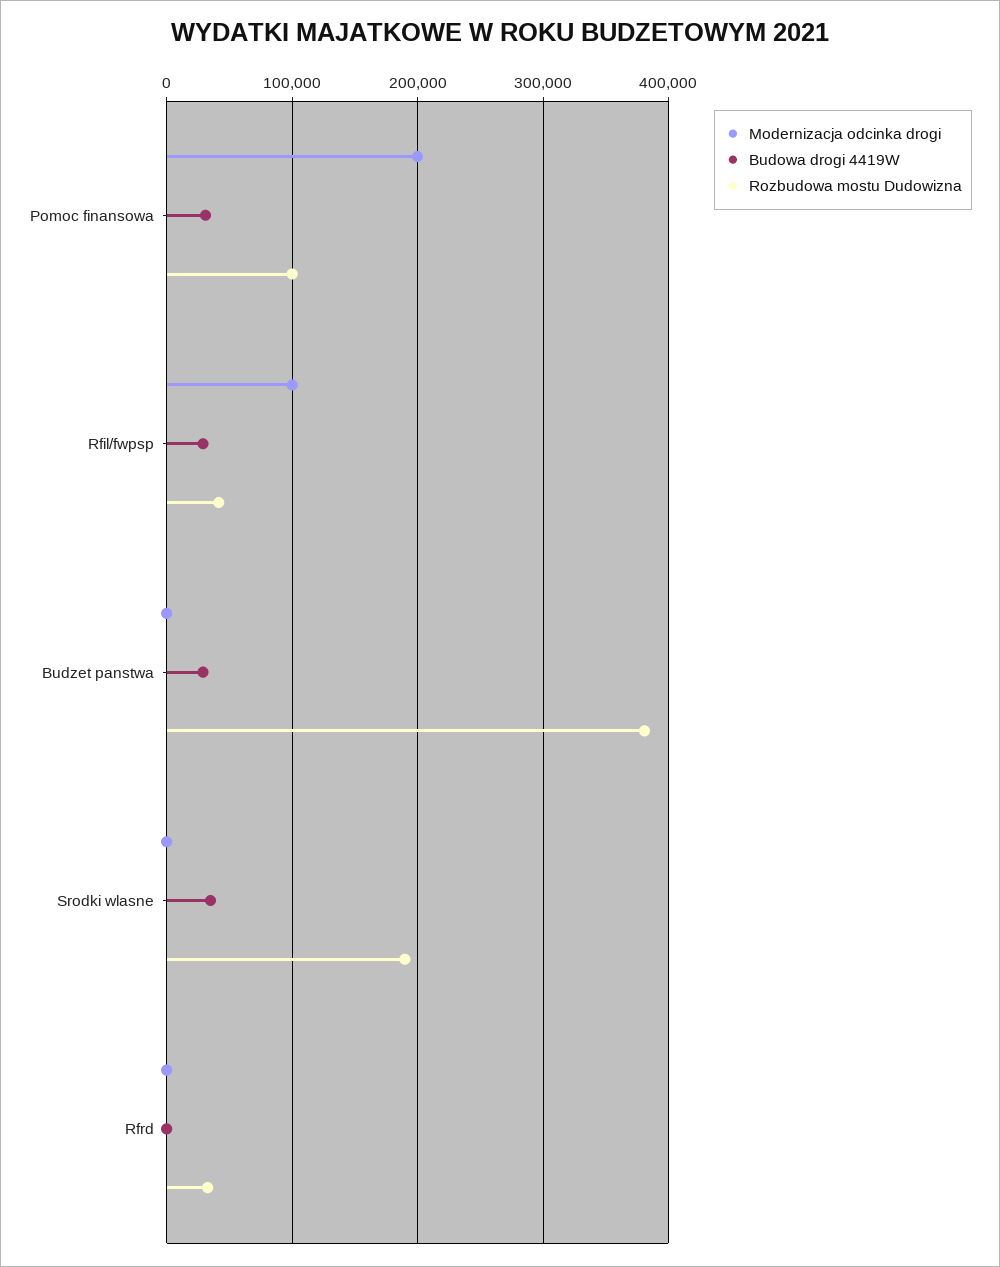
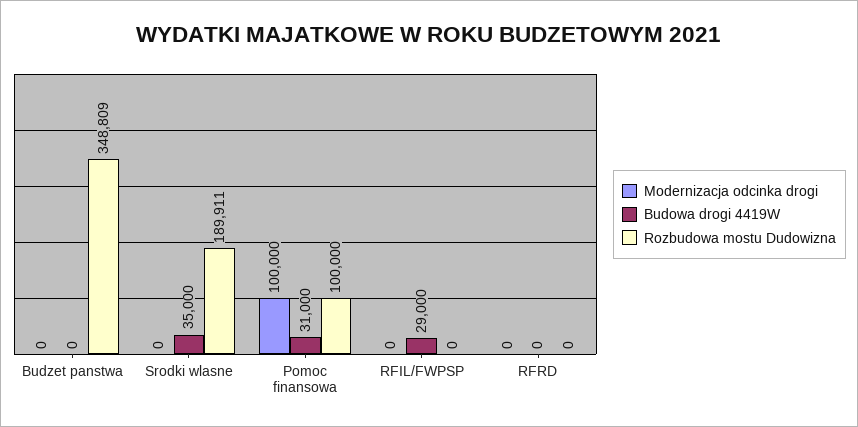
Modernizacja odcinka drogi, Pomoc finansowa: 200000 -> 100000
Modernizacja odcinka drogi, Rfil/fwpsp: 100000 -> 0
Rozbudowa mostu Dudowizna, Rfil/fwpsp: 40000 -> 0
Budowa drogi 4419W, Budzet panstwa: 30000 -> 0
Rozbudowa mostu Dudowizna, Budzet panstwa: 380000 -> 348809
Rozbudowa mostu Dudowizna, Rfrd: 30000 -> 0

